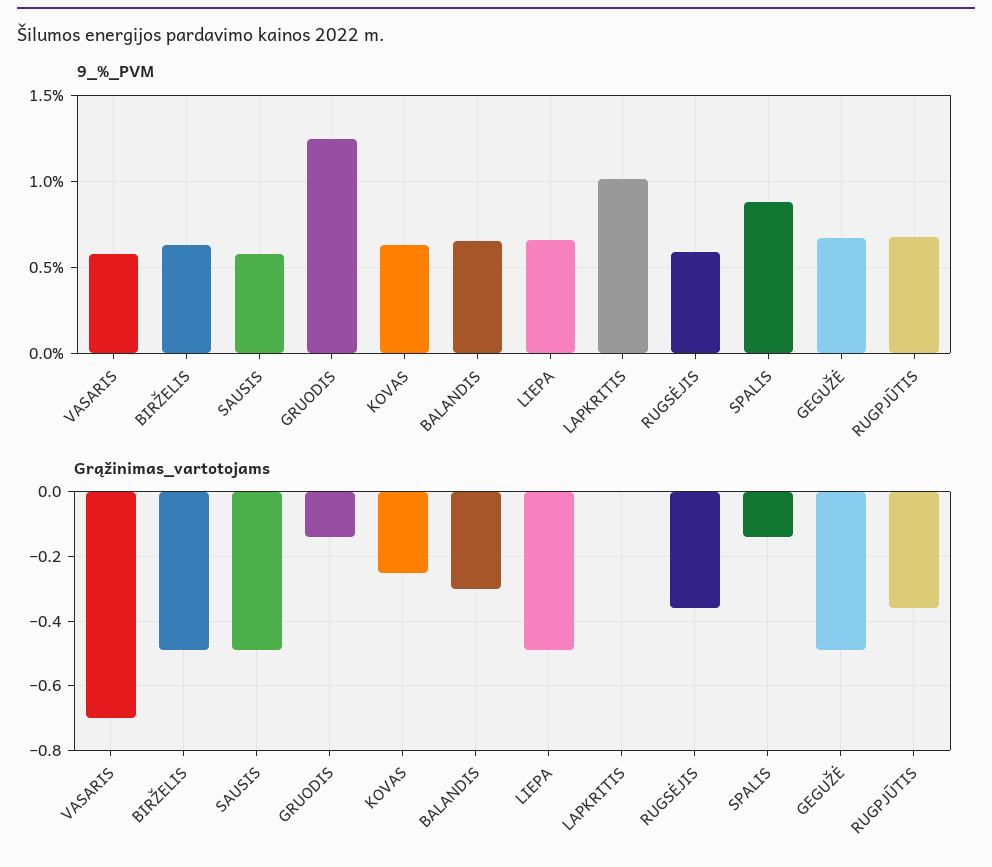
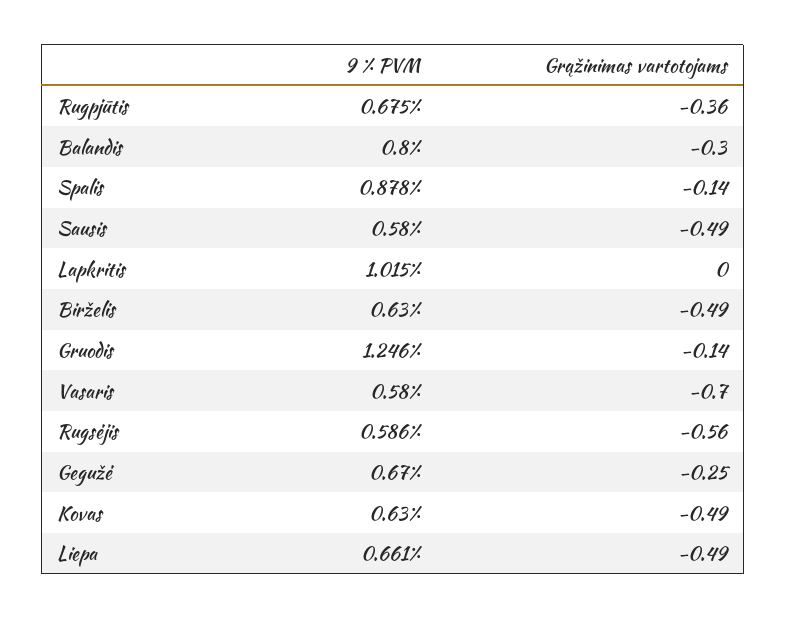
9_%_PVM, BALANDIS: 0.65 -> 0.8
Grąžinimas_vartotojams, KOVAS: -0.25 -> -0.49
Grąžinimas_vartotojams, RUGSĖJIS: -0.35 -> -0.56
Grąžinimas_vartotojams, GEGUŽĖ: -0.5 -> -0.25

